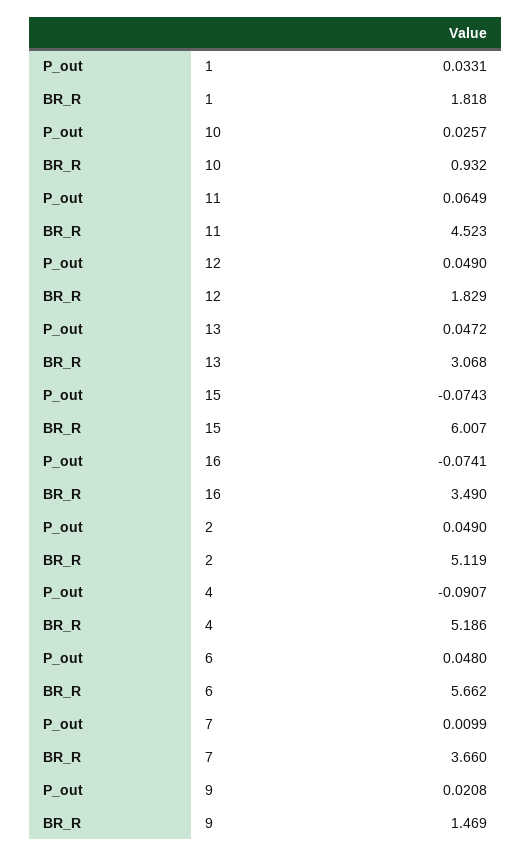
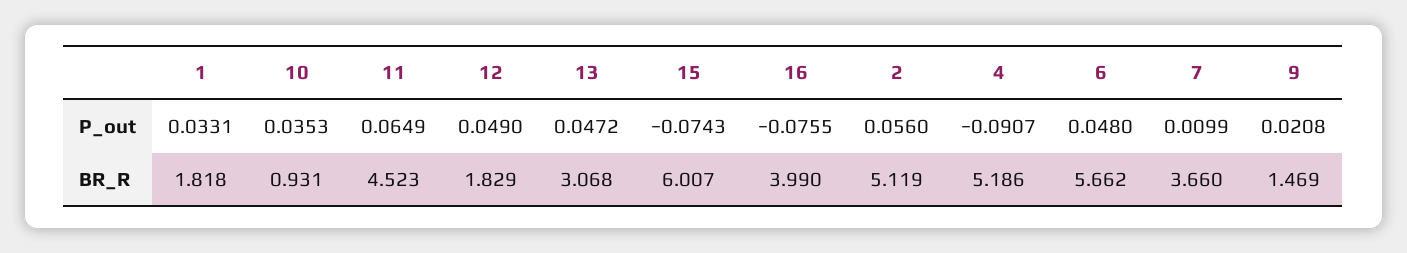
P_out, 10: 0.0257 -> 0.0353
BR_R, 10: 0.932 -> 0.931
P_out, 16: -0.0741 -> -0.0755
BR_R, 16: 3.49 -> 3.99
P_out, 2: 0.049 -> 0.056

